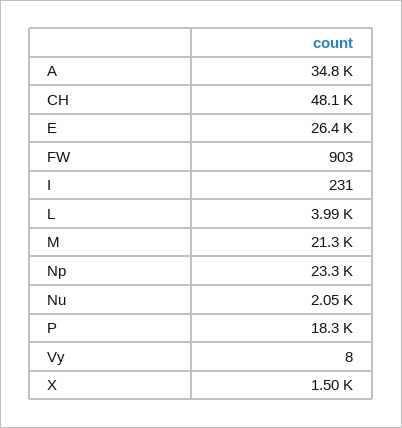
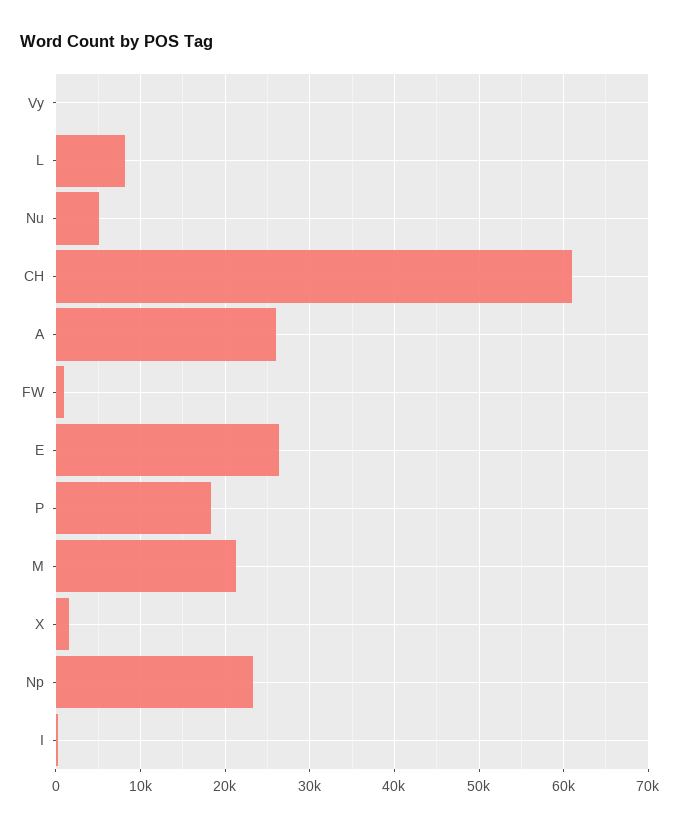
A: 34800 -> 26000
CH: 48100 -> 61000
L: 3990 -> 8000
Nu: 2050 -> 5000

